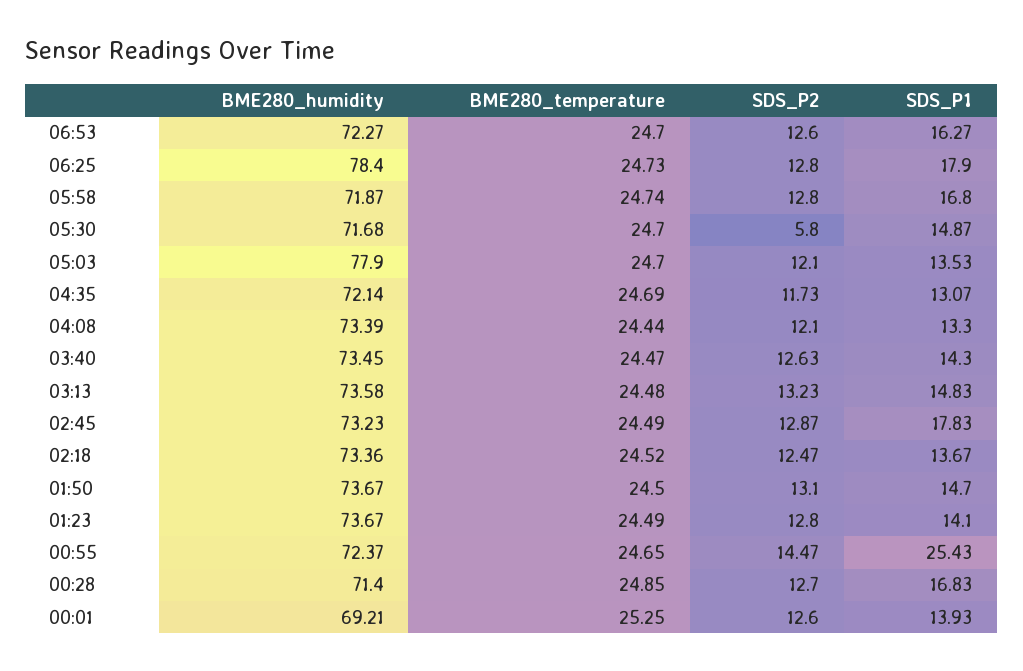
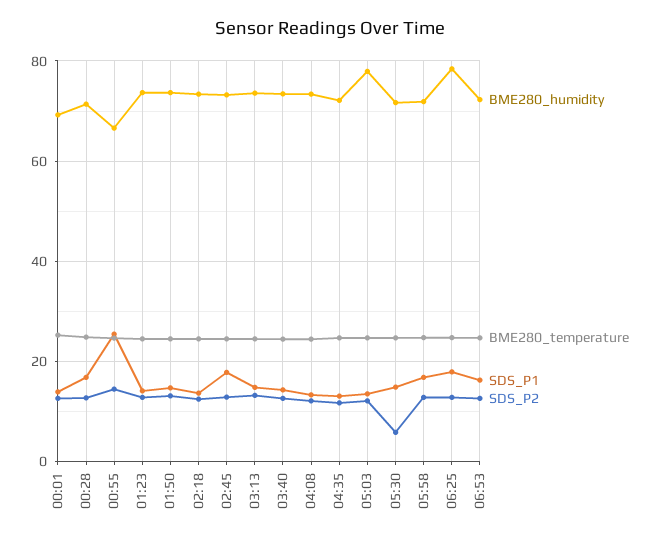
BME280_humidity, 00:55: 72.37 -> 66

